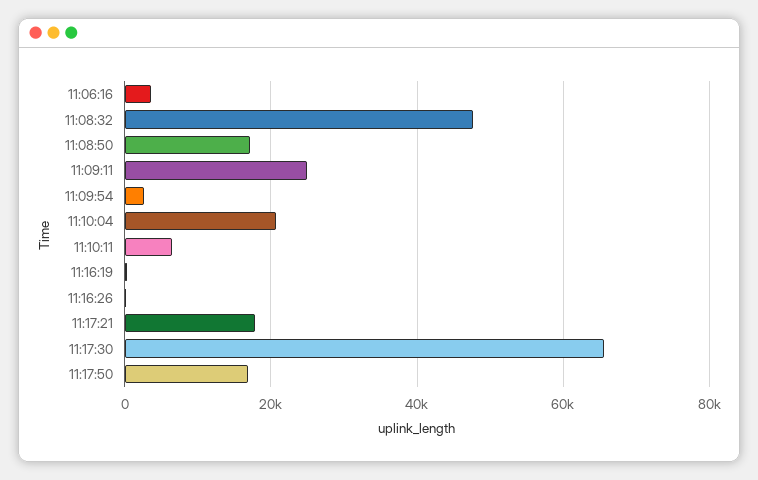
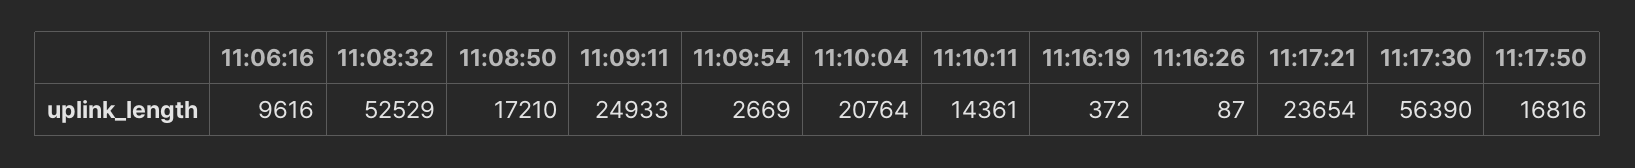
11:06:16: 4000 -> 9616
11:08:32: 48000 -> 52529
11:10:11: 6000 -> 14361
11:17:21: 18000 -> 23654
11:17:30: 66000 -> 56390

